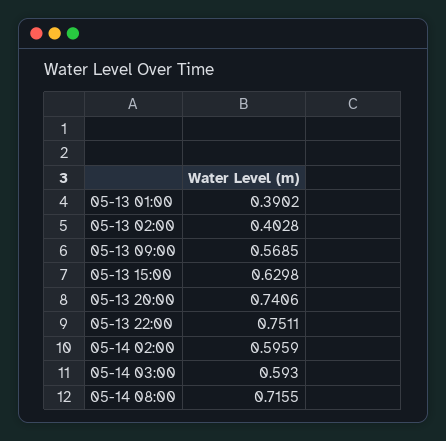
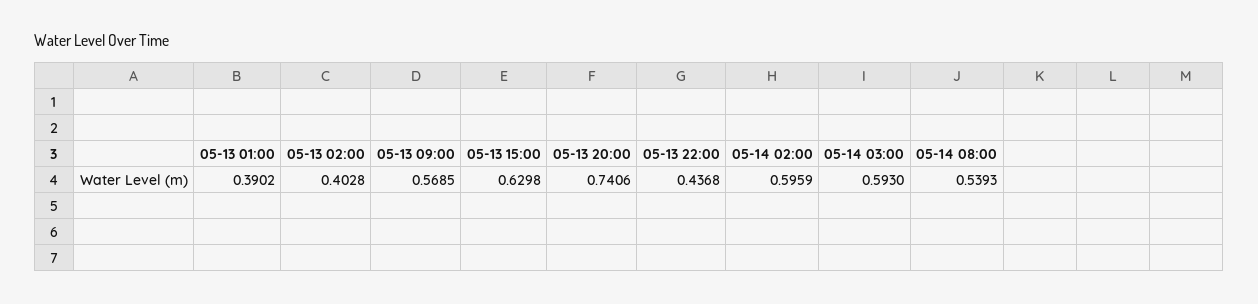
05-13 22:00: 0.7511 -> 0.4368
05-14 08:00: 0.7155 -> 0.5393

